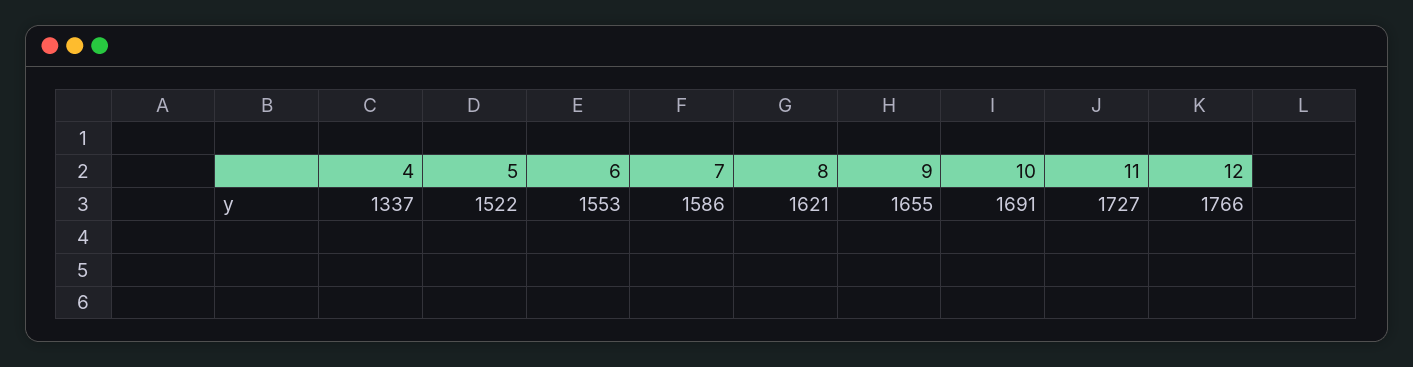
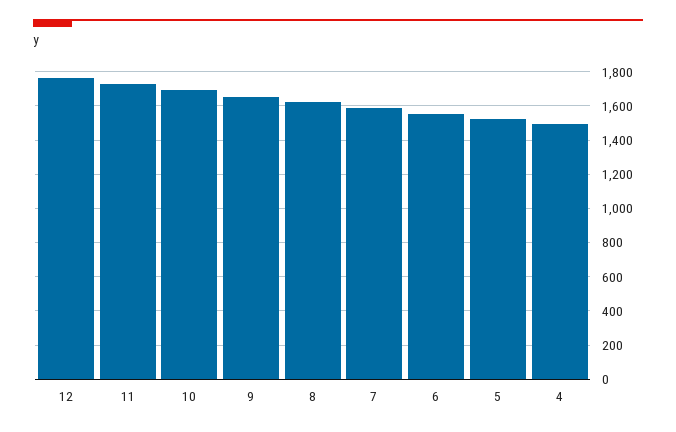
4: 1337 -> 1500

